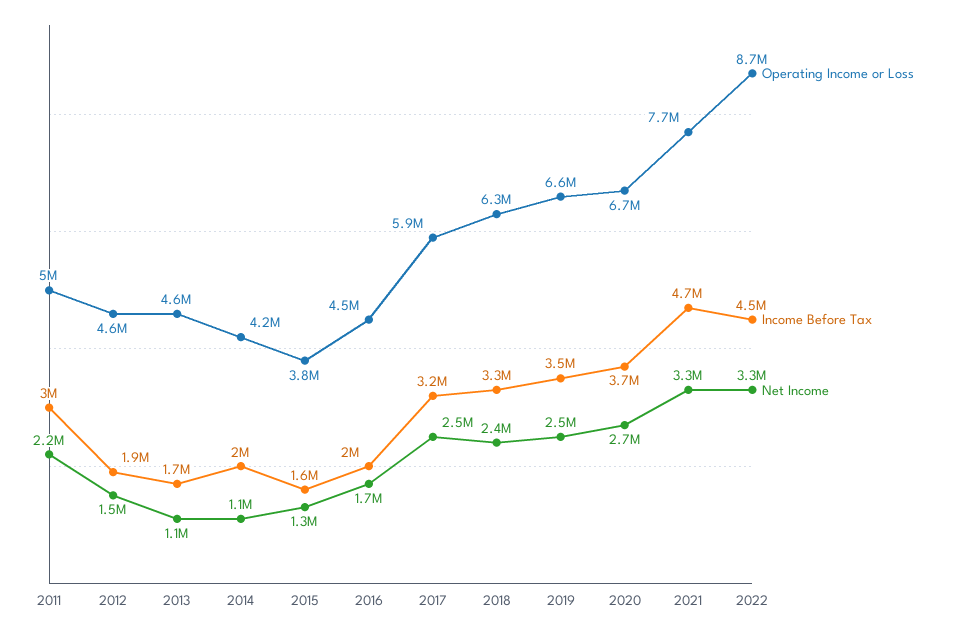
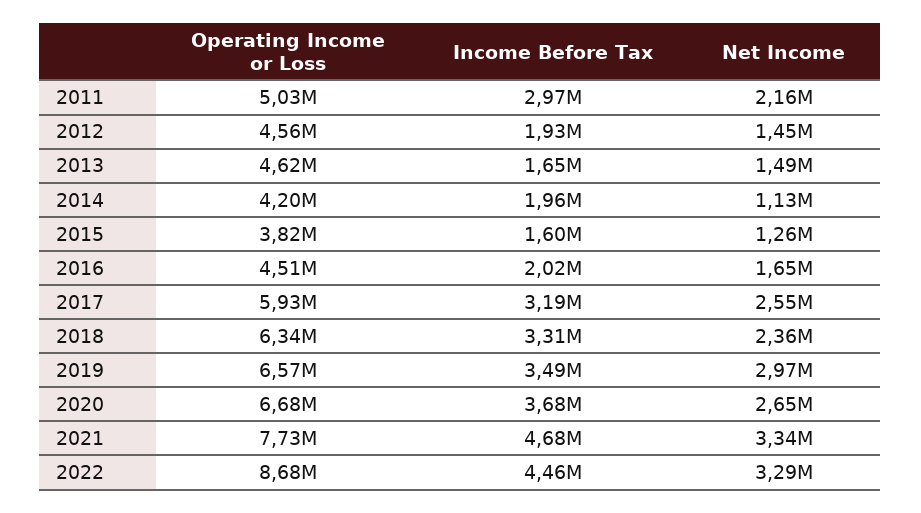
Net Income, 2013: 1100000 -> 1490000
Net Income, 2019: 2500000 -> 2970000

